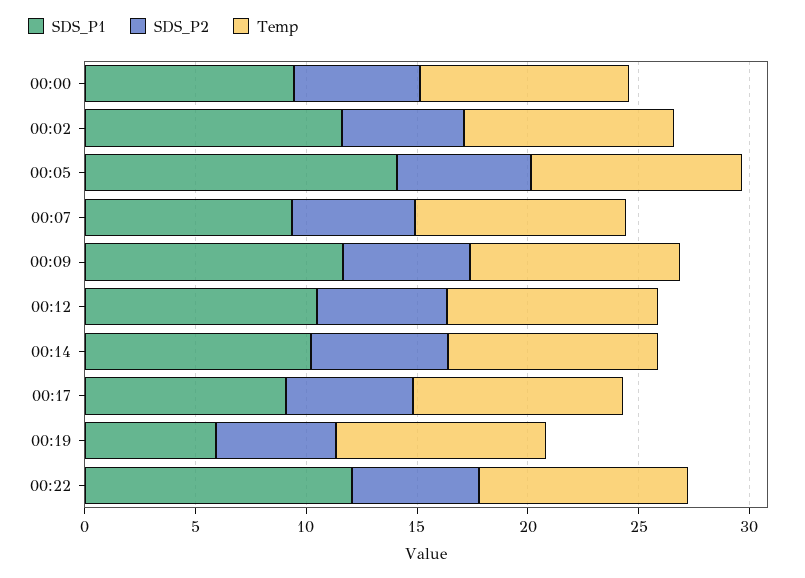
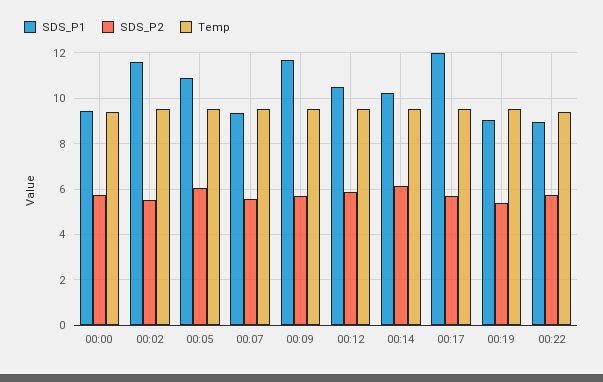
SDS_P1, 00:05: 14 -> 11
SDS_P1, 00:17: 9 -> 12
SDS_P1, 00:19: 6 -> 9
SDS_P1, 00:22: 12 -> 9

